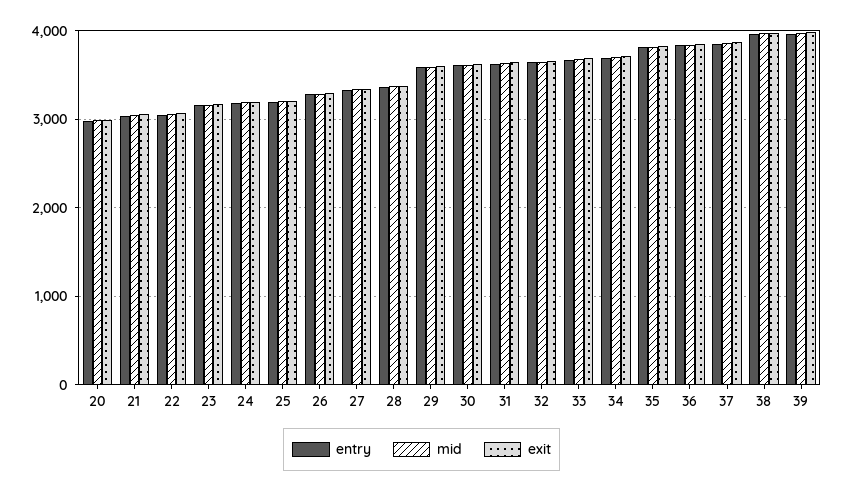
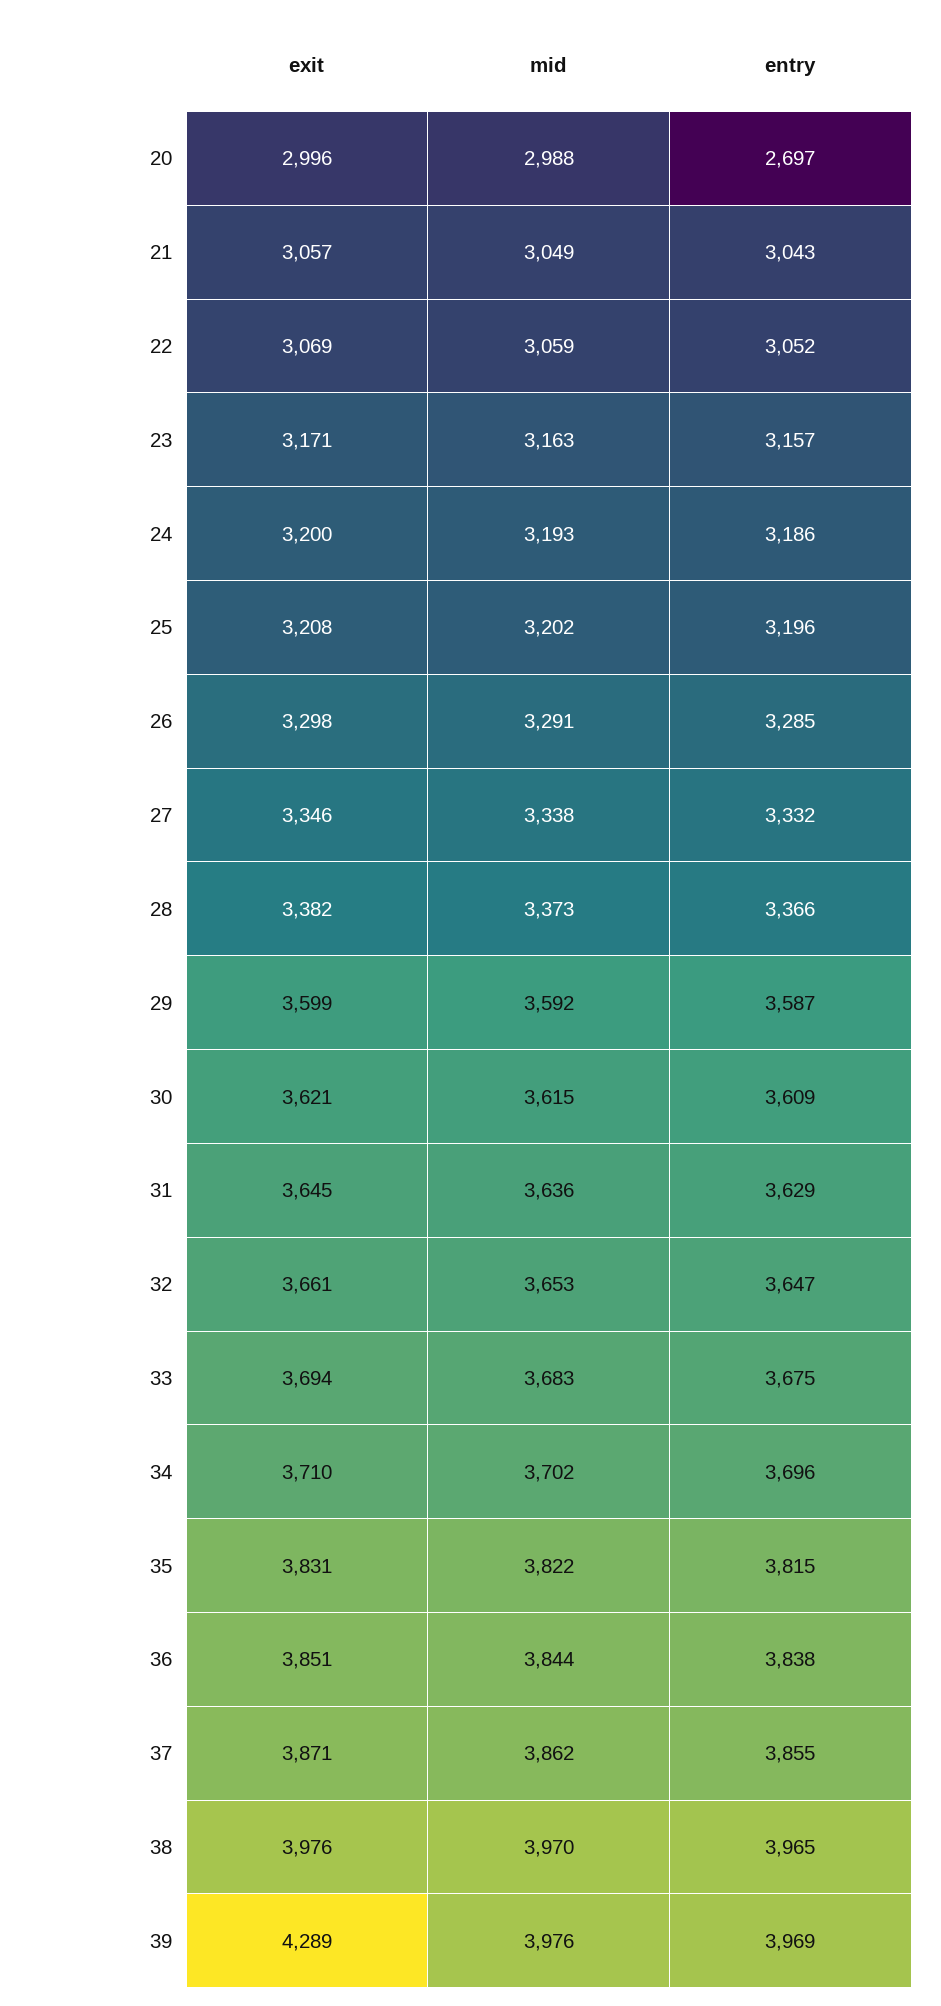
entry, 20: 3000 -> 2697
exit, 39: 4000 -> 4289

